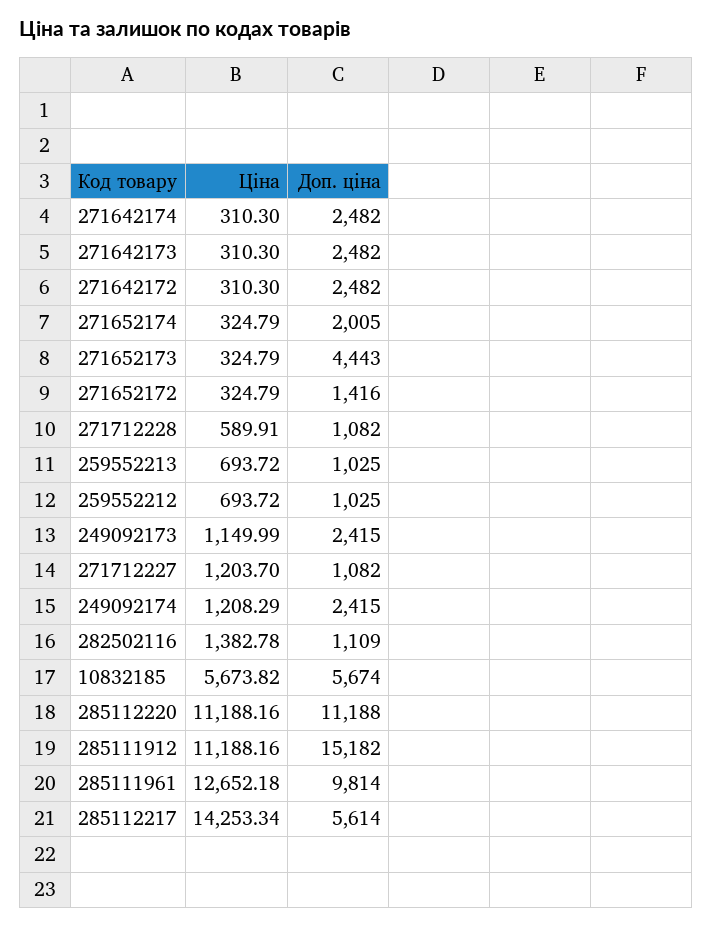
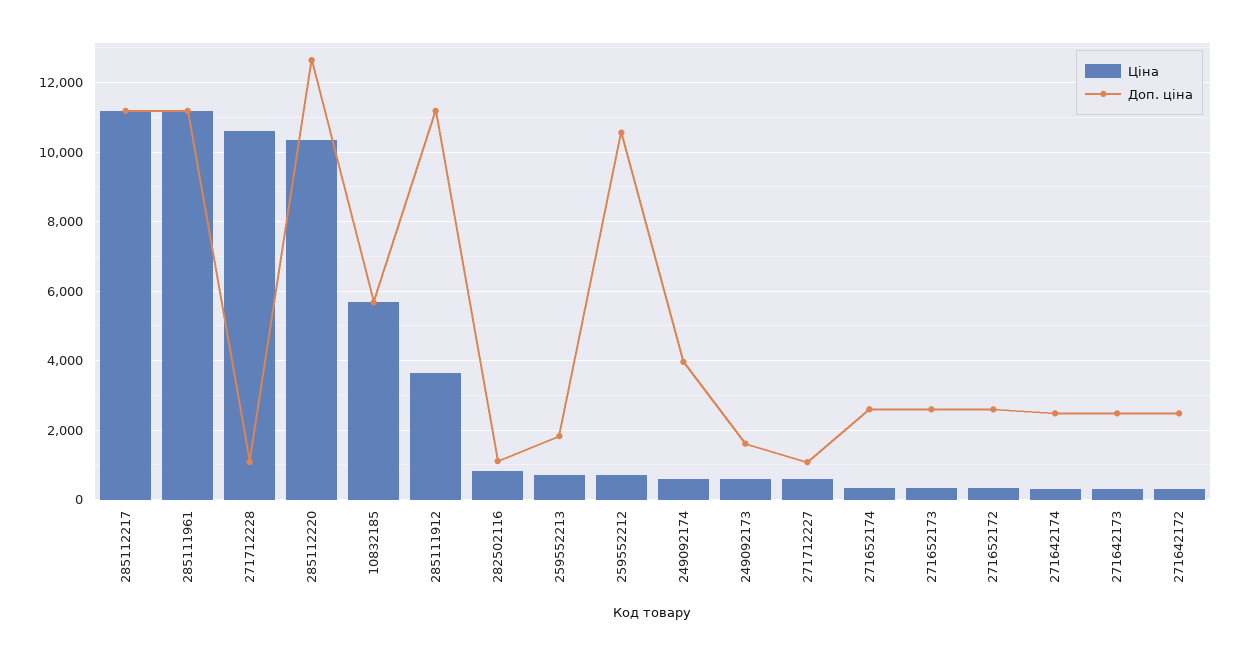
Доп. ціна, 271652174: 2005 -> 2600
Доп. ціна, 271652173: 4443 -> 2600
Доп. ціна, 271652172: 1416 -> 2600
Ціна, 271712228: 589.91 -> 10600
Доп. ціна, 259552213: 1025 -> 1800
Доп. ціна, 259552212: 1025 -> 10600
Ціна, 249092173: 1149.99 -> 600
Доп. ціна, 249092173: 2415 -> 1600
Ціна, 271712227: 1203.7 -> 600
Ціна, 249092174: 1208.29 -> 600
Доп. ціна, 249092174: 2415 -> 4000
Ціна, 282502116: 1382.78 -> 800
Ціна, 285112220: 11188.16 -> 10400
Доп. ціна, 285112220: 11188 -> 12600
Ціна, 285111912: 11188.16 -> 3600
Доп. ціна, 285111912: 15182 -> 11200
Ціна, 285111961: 12652.18 -> 11200
Доп. ціна, 285111961: 9814 -> 11200
Ціна, 285112217: 14253.34 -> 11200
Доп. ціна, 285112217: 5614 -> 11200

